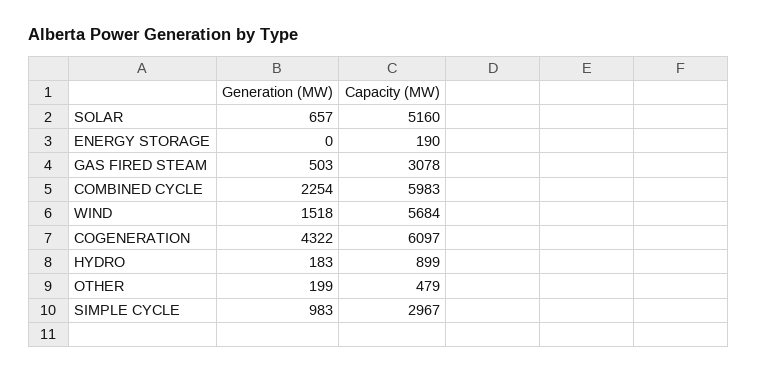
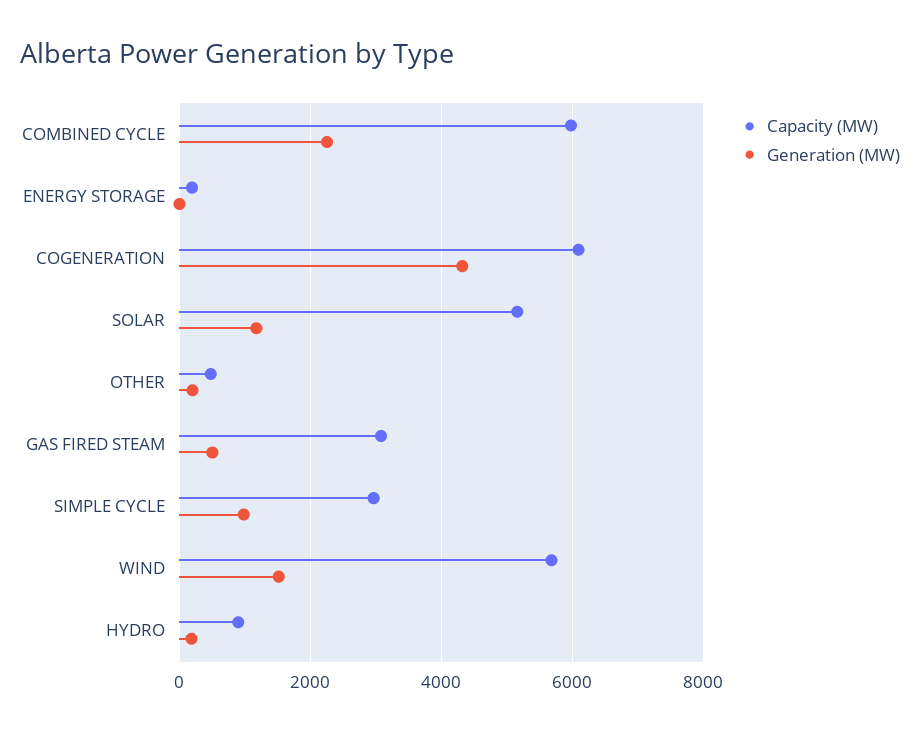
Generation (MW), SOLAR: 657 -> 1200

